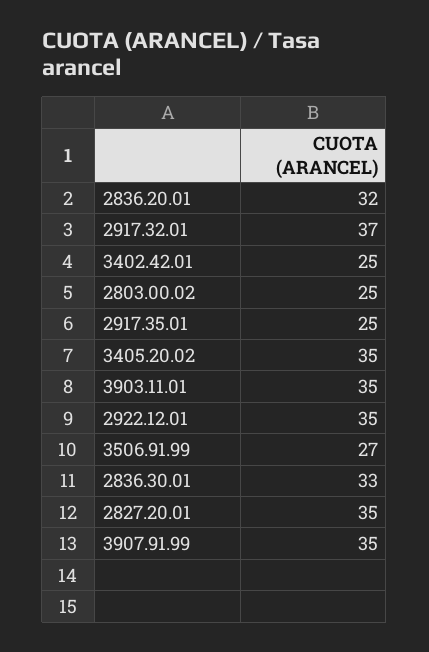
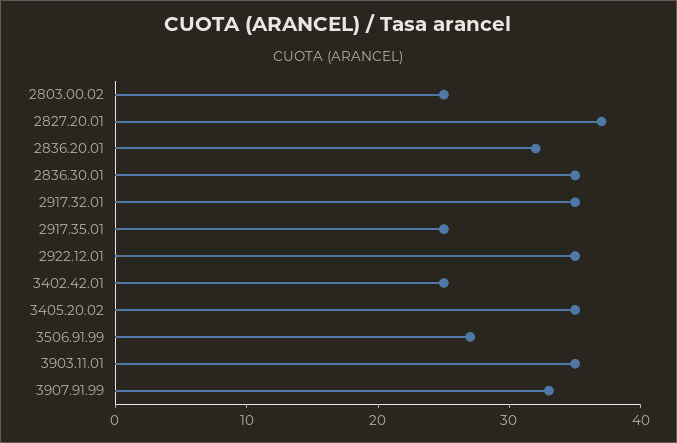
2917.32.01: 37 -> 35
2836.30.01: 33 -> 35
2827.20.01: 35 -> 37
3907.91.99: 35 -> 33

